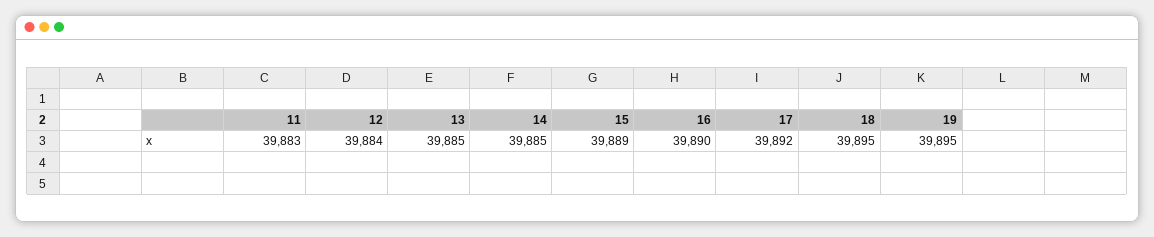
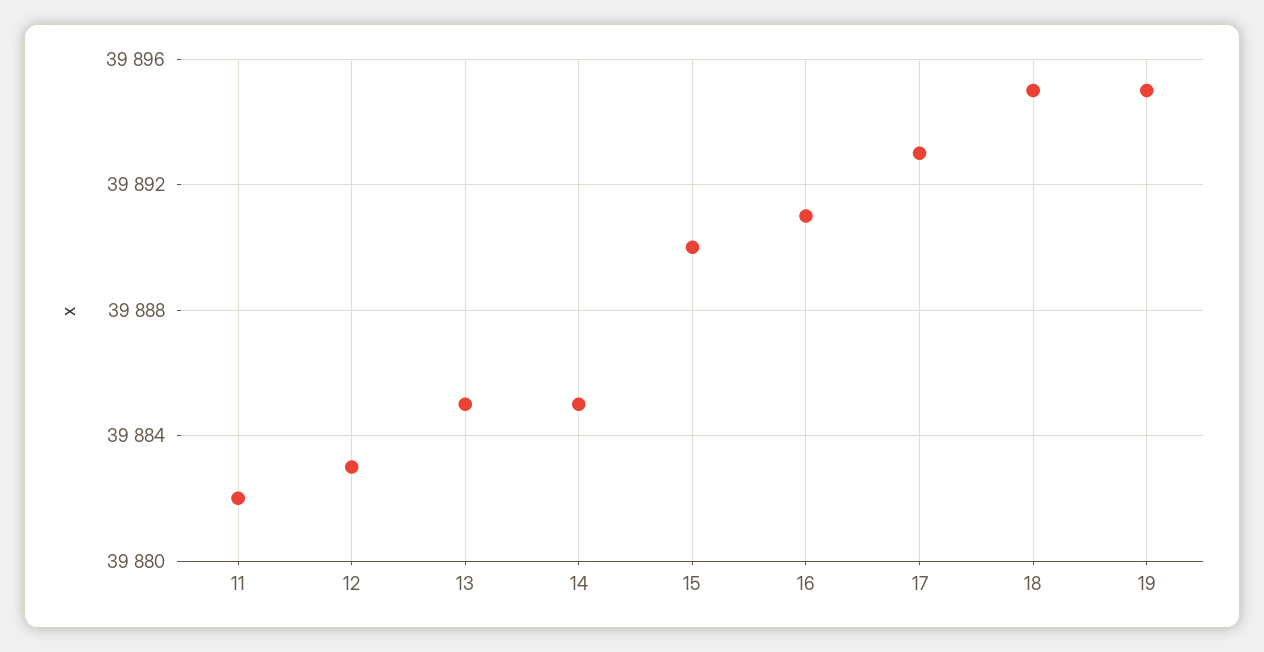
11: 39883 -> 39882
12: 39884 -> 39883
15: 39889 -> 39890
16: 39890 -> 39891
17: 39892 -> 39893

